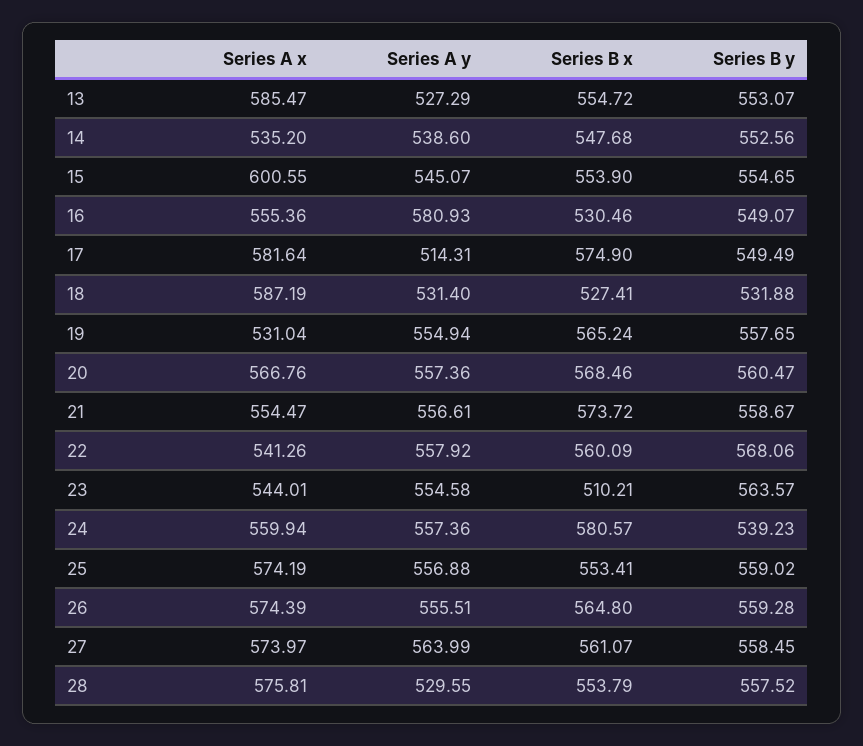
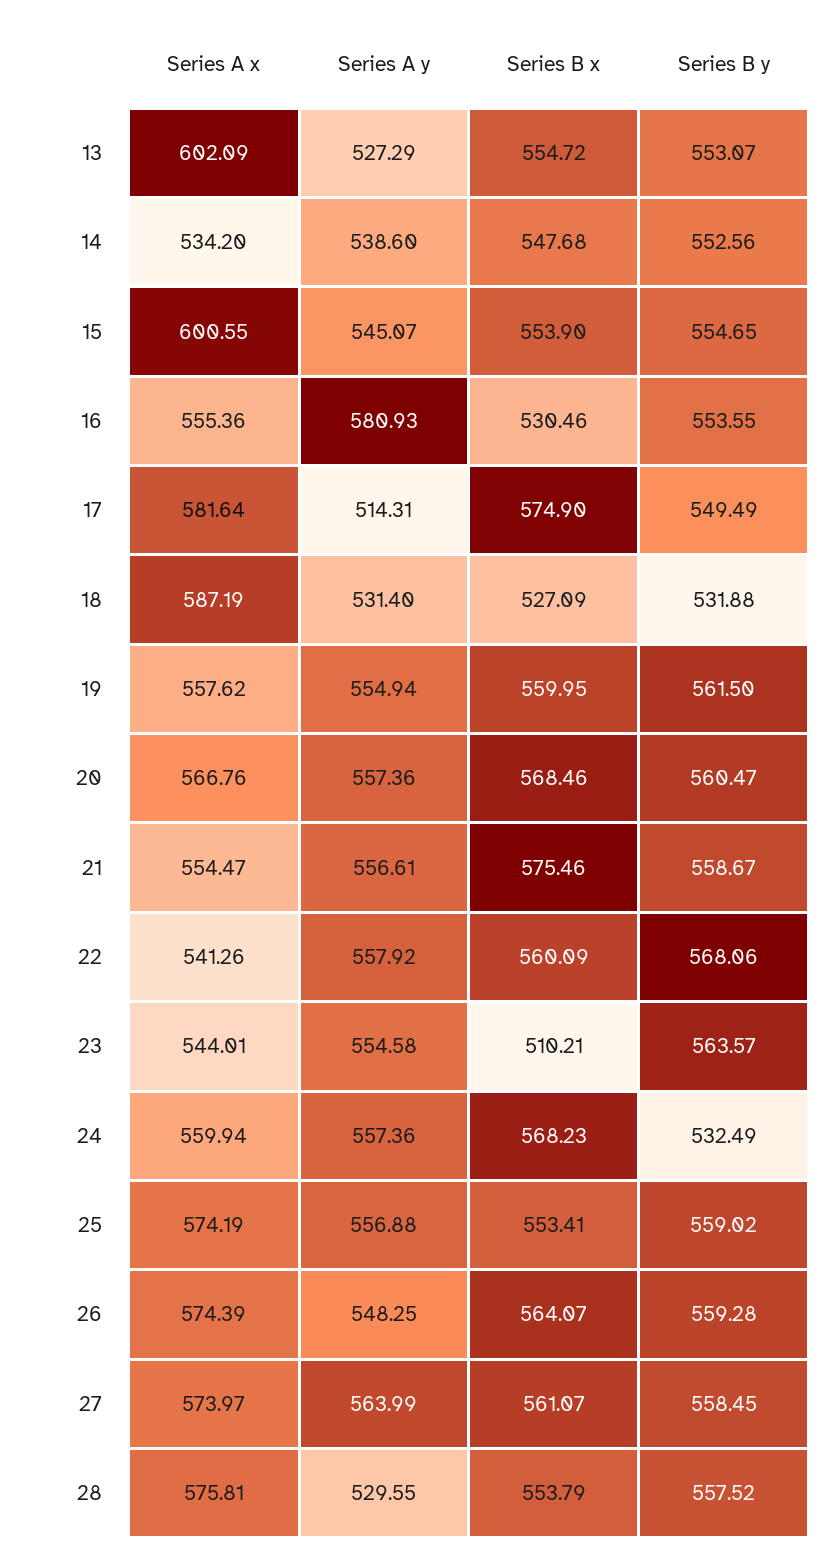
Series A x, 13: 585.47 -> 602.09
Series A x, 14: 535.2 -> 534.2
Series B y, 16: 549.07 -> 553.55
Series B x, 18: 527.41 -> 527.09
Series A x, 19: 531.04 -> 557.62
Series B x, 19: 565.24 -> 559.95
Series B y, 19: 557.65 -> 561.5
Series B x, 21: 573.72 -> 575.46
Series B x, 24: 580.57 -> 568.23
Series B y, 24: 539.23 -> 532.49
Series A y, 26: 555.51 -> 548.25
Series B x, 26: 564.8 -> 564.07

